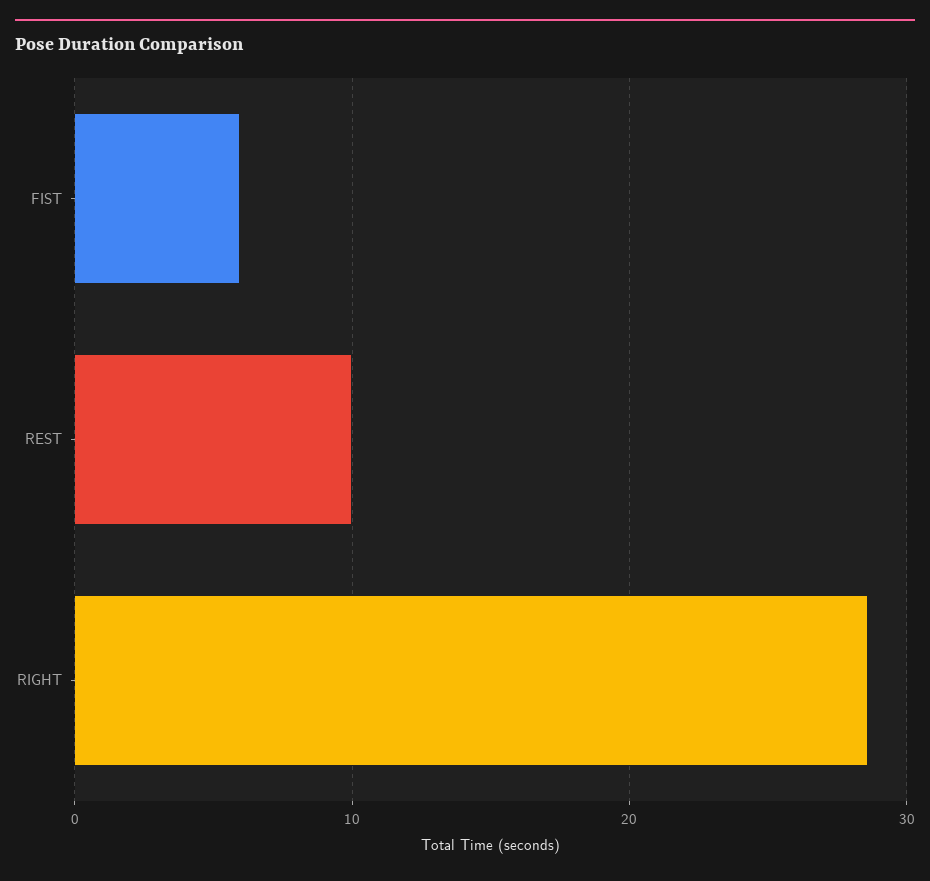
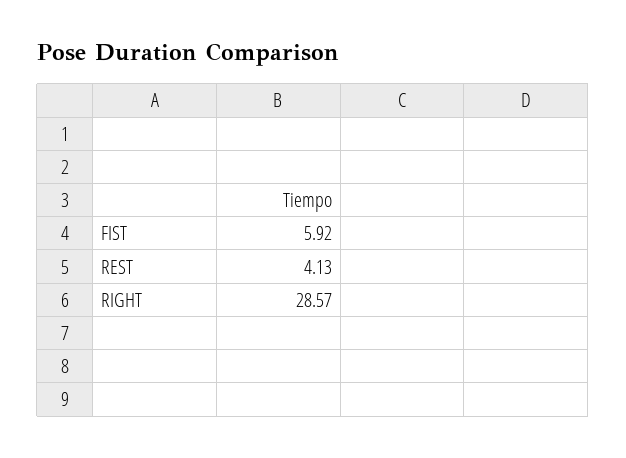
REST: 10 -> 4.13

